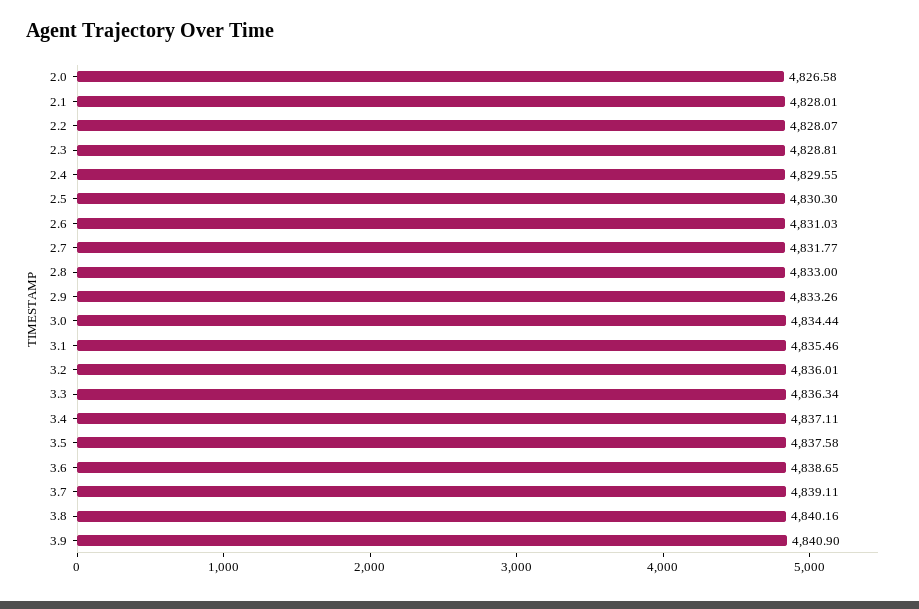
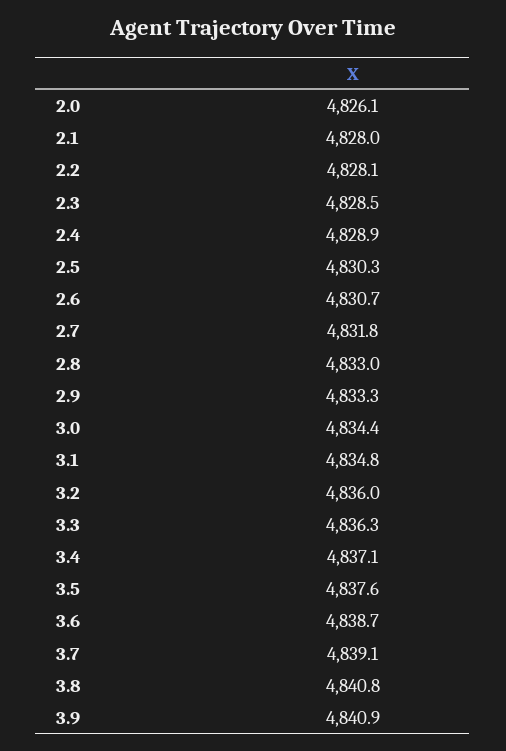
2.0: 4826.58 -> 4826.1
2.3: 4828.81 -> 4828.5
2.4: 4829.55 -> 4828.9
2.6: 4831.03 -> 4830.7
3.1: 4835.46 -> 4834.8
3.8: 4840.16 -> 4840.8

